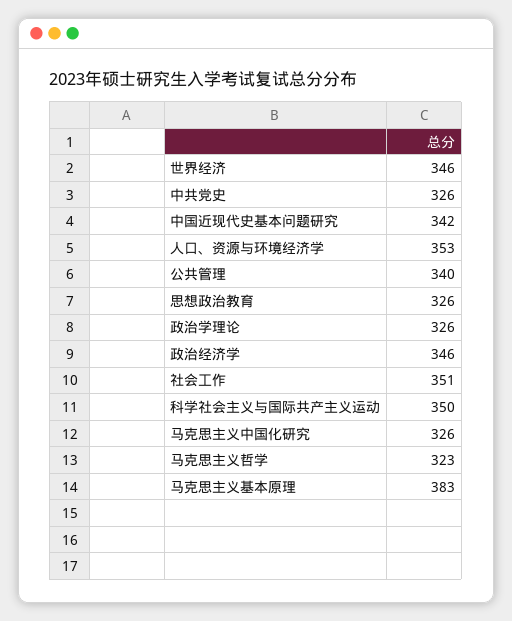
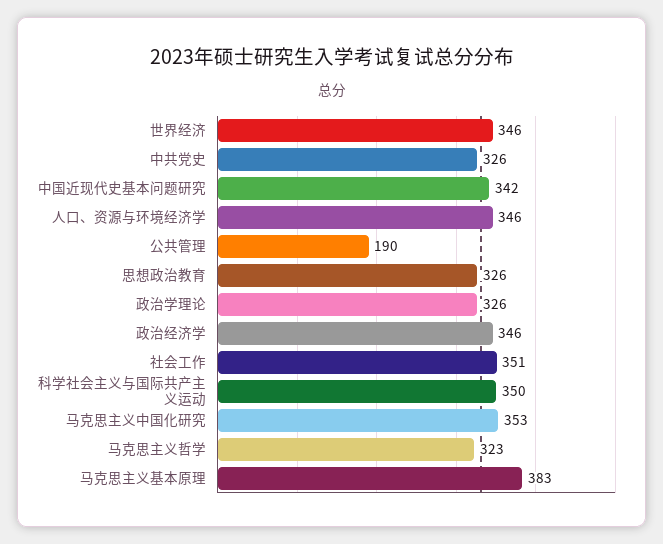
人口、资源与环境经济学: 353 -> 346
公共管理: 340 -> 190
马克思主义中国化研究: 326 -> 353

